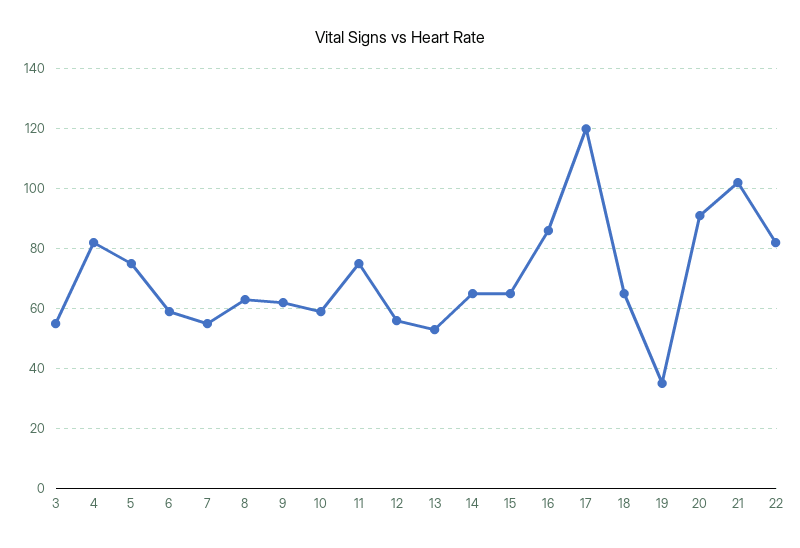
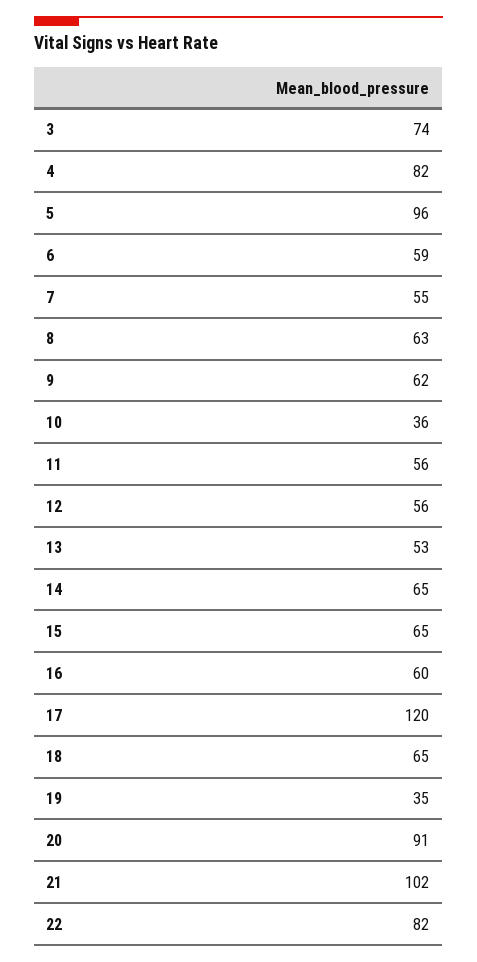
3: 55 -> 74
5: 75 -> 96
10: 60 -> 36
11: 75 -> 56
16: 85 -> 60

